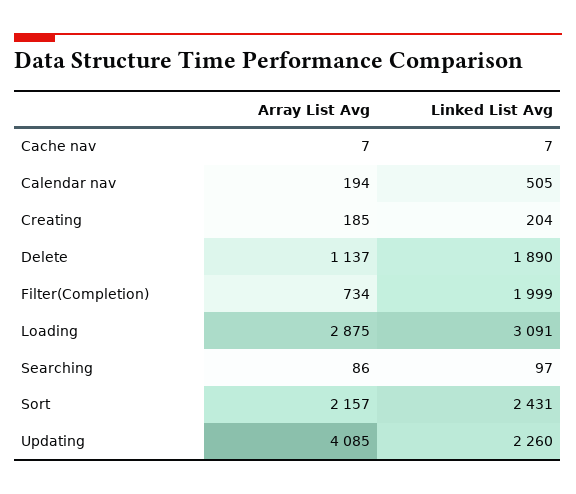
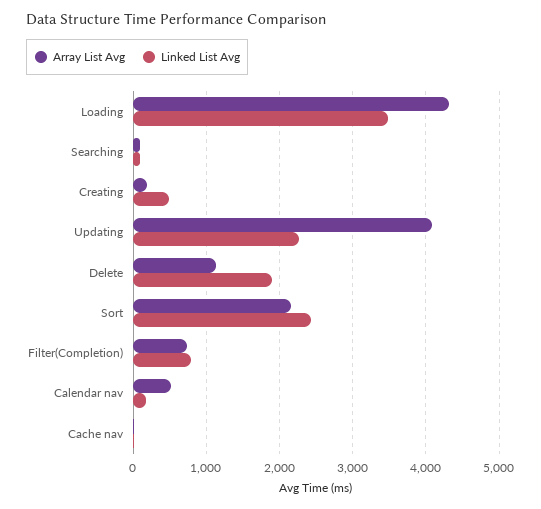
Array List Avg, Calendar nav: 194 -> 500
Linked List Avg, Calendar nav: 505 -> 200
Linked List Avg, Creating: 204 -> 500
Linked List Avg, Filter(Completion): 1999 -> 800
Array List Avg, Loading: 2875 -> 4300
Linked List Avg, Loading: 3091 -> 3500

